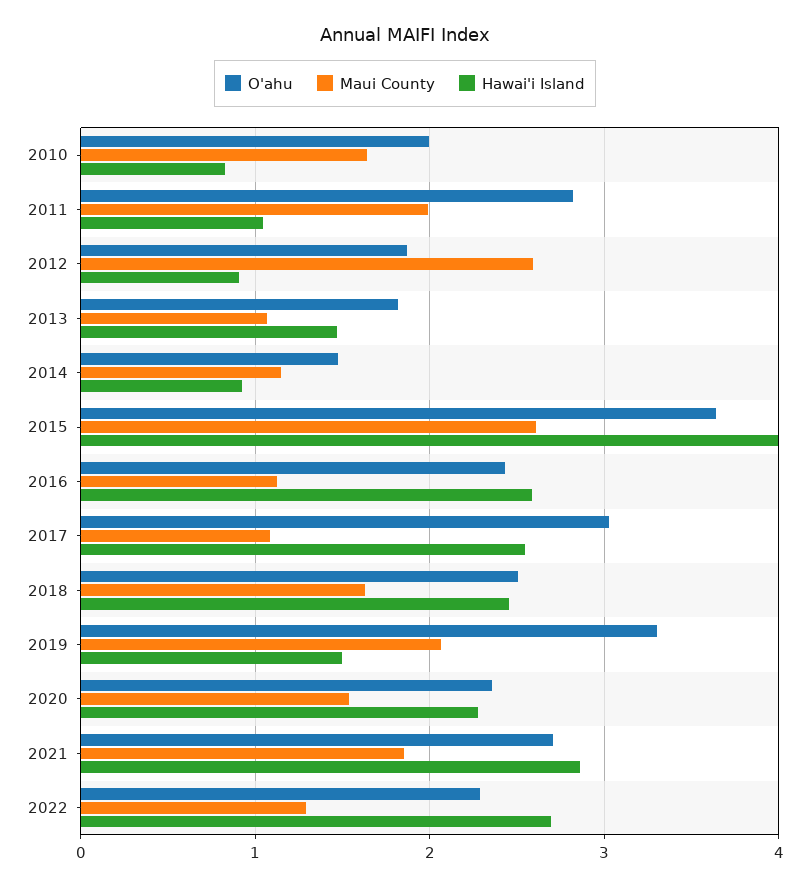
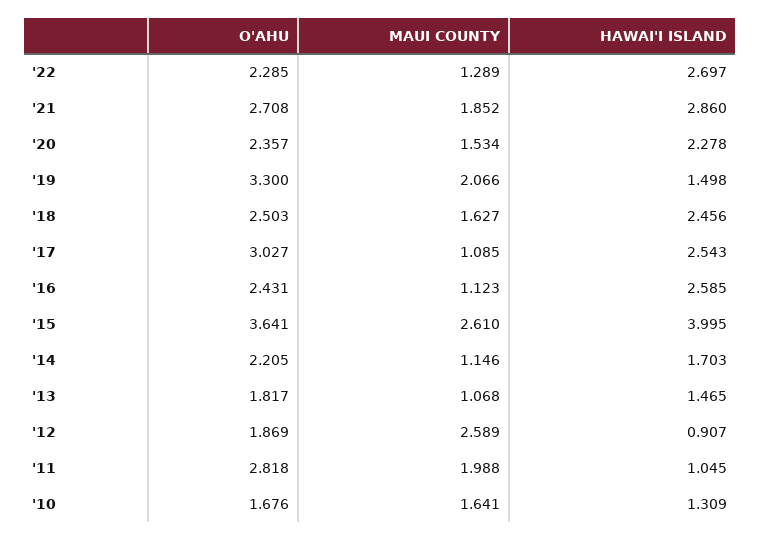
O'ahu, 2010: 2 -> 1.676
Hawai'i Island, 2010: 0.8 -> 1.309
O'ahu, 2014: 1.5 -> 2.205
Hawai'i Island, 2014: 0.9 -> 1.703

